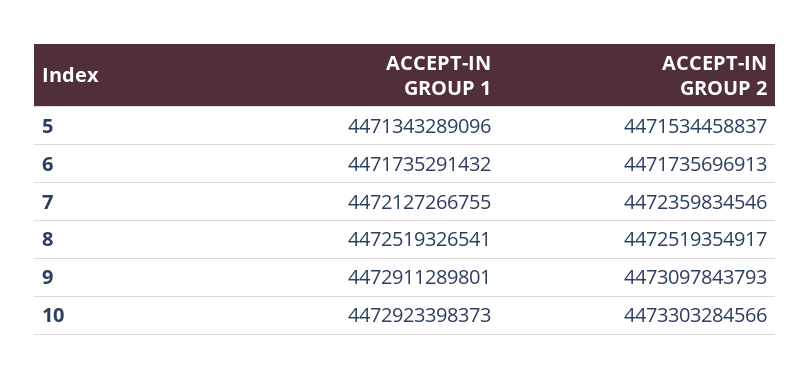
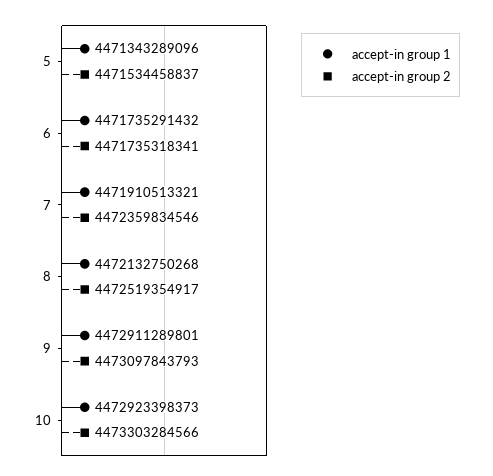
ACCEPT-IN GROUP 2, 6: 4471735696913 -> 4471735318341
ACCEPT-IN GROUP 1, 7: 4472127266755 -> 4471910513321
ACCEPT-IN GROUP 1, 8: 4472519326541 -> 4472132750268

